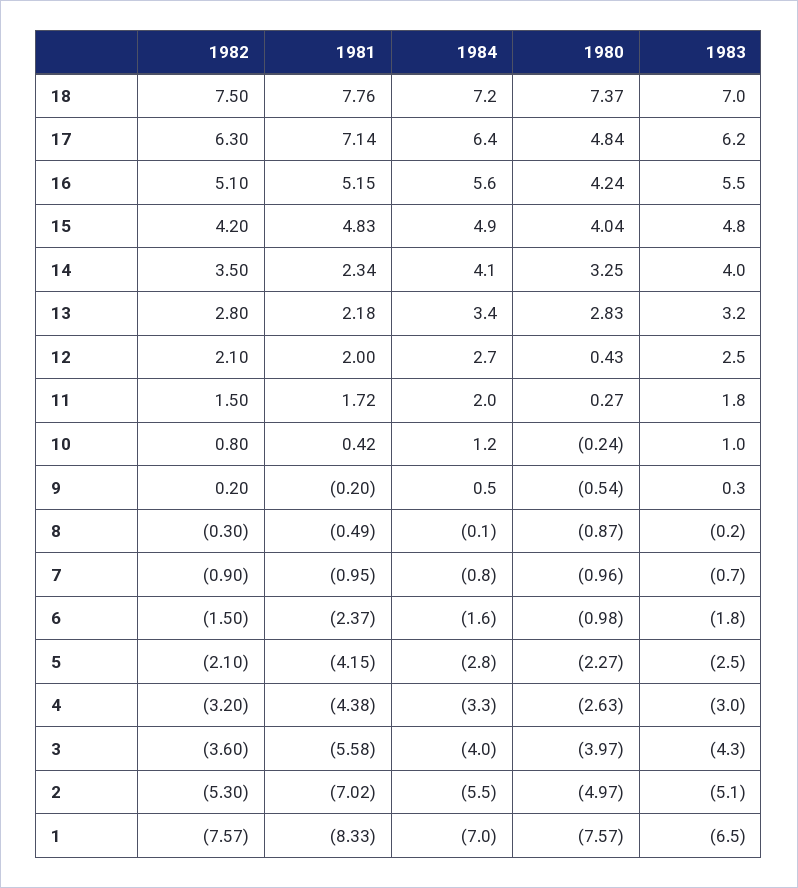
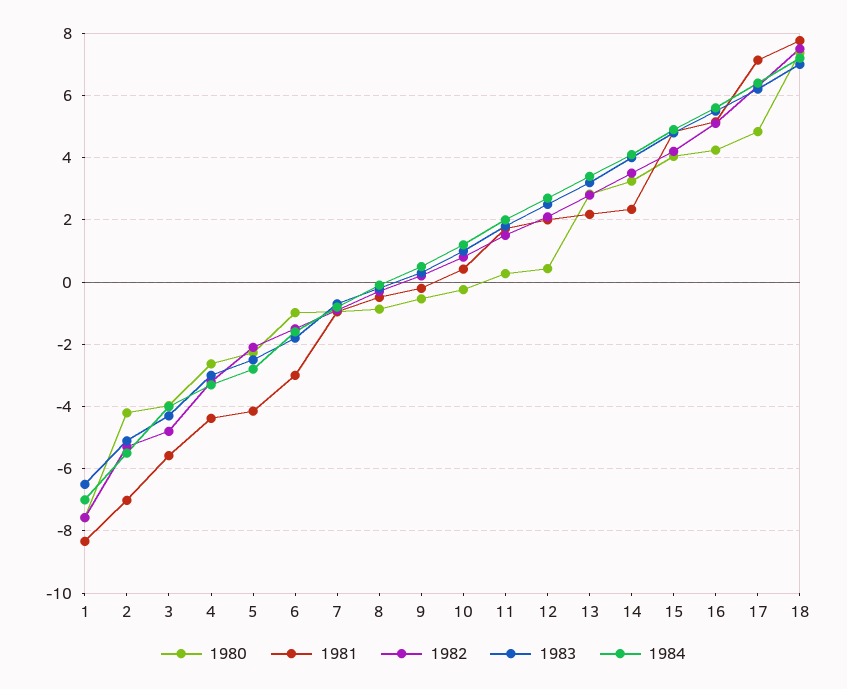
1981, 6: -2.37 -> -3
1982, 3: -3.6 -> -4.8
1980, 2: -4.97 -> -4.2

